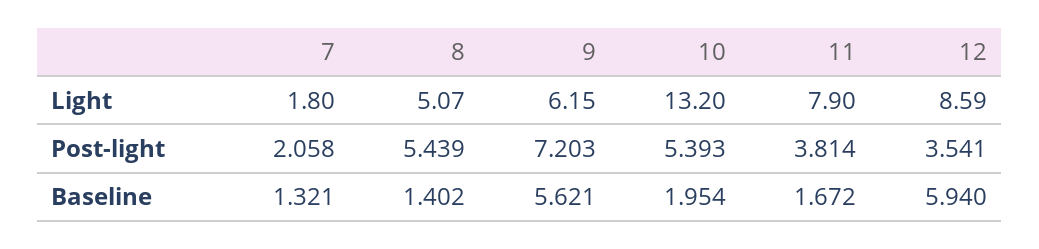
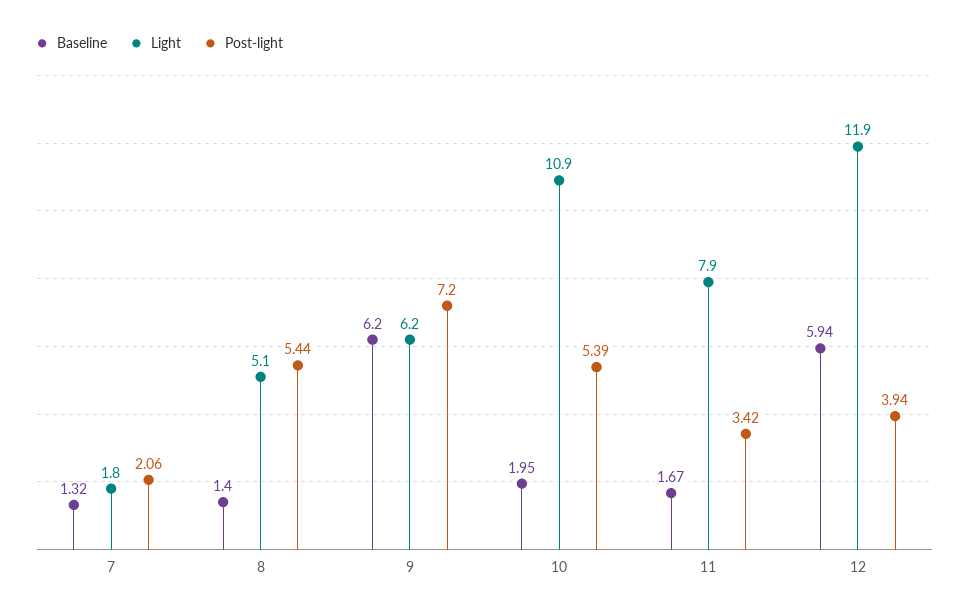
Light, 10: 13.2 -> 10.9
Light, 12: 8.59 -> 11.9
Post-light, 11: 3.814 -> 3.42
Post-light, 12: 3.541 -> 3.94
Baseline, 9: 5.621 -> 6.2

